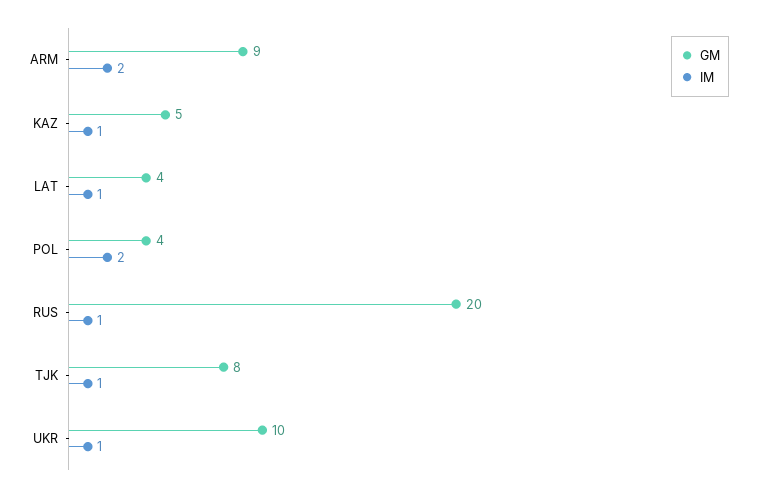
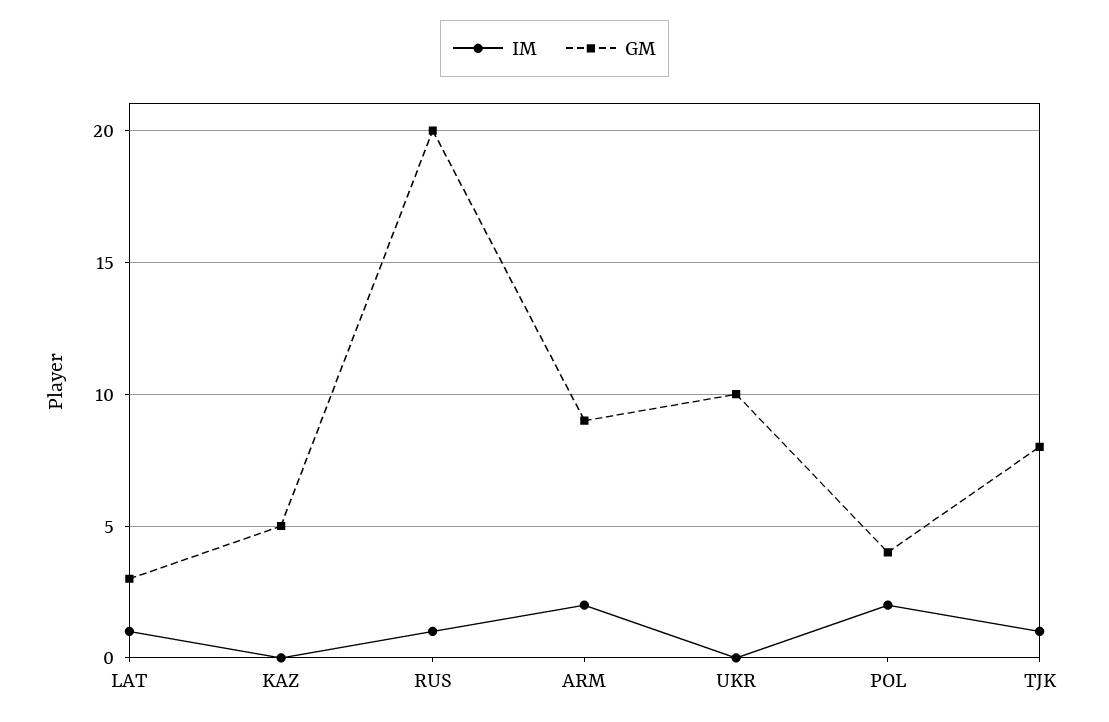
IM, KAZ: 1 -> 0
GM, LAT: 4 -> 3
IM, UKR: 1 -> 0

